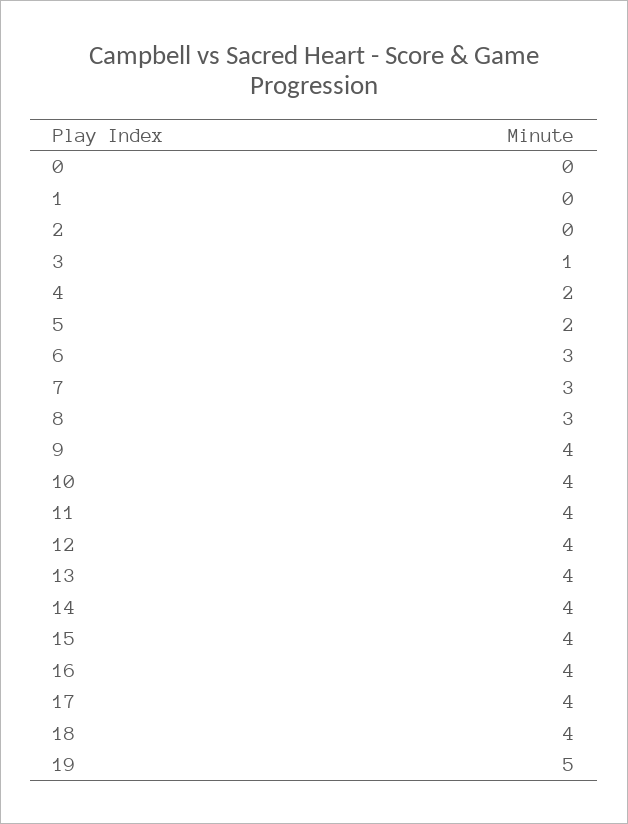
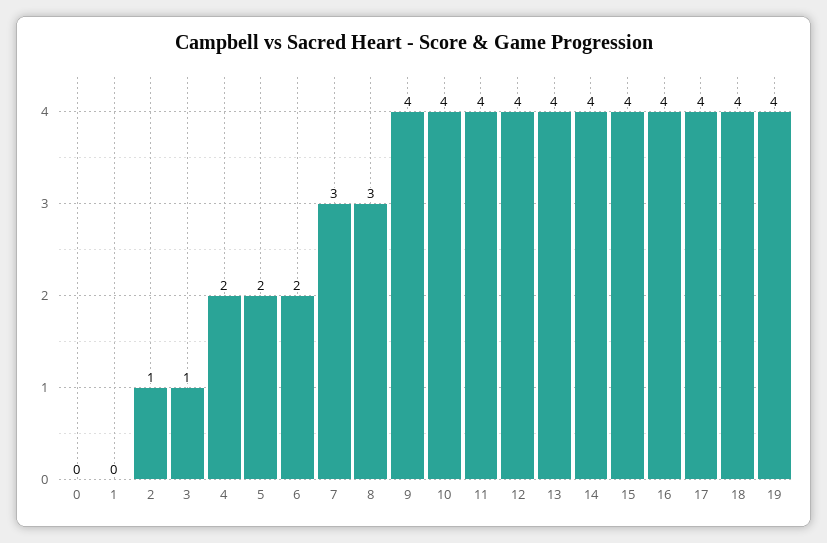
2: 0 -> 1
6: 3 -> 2
19: 5 -> 4

